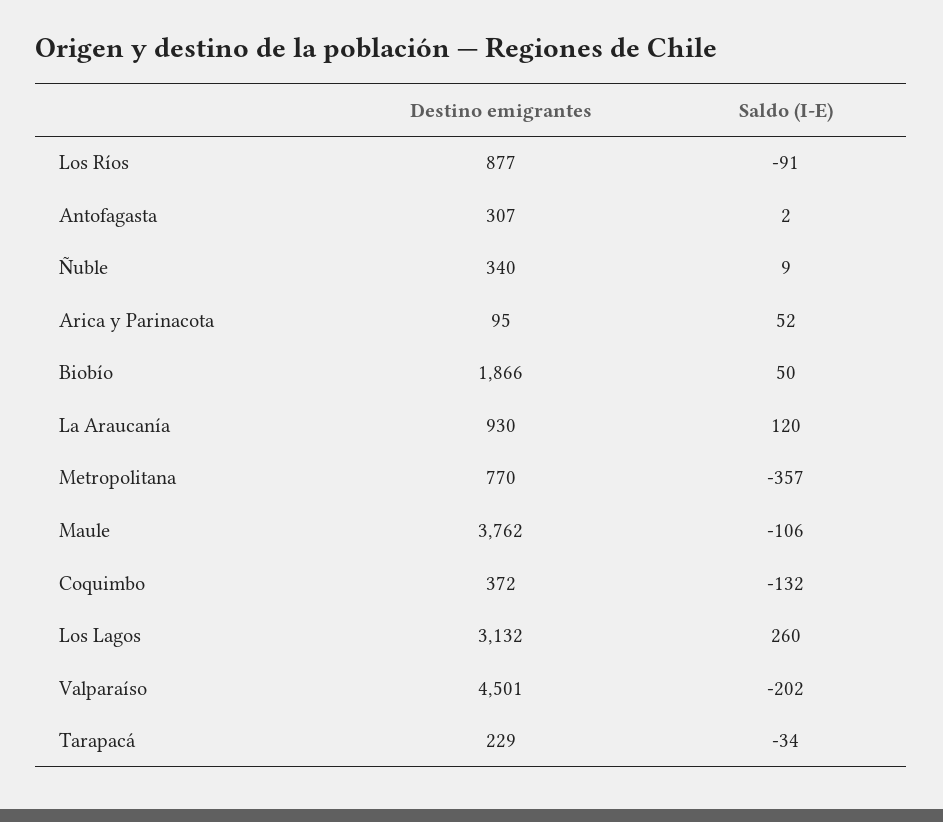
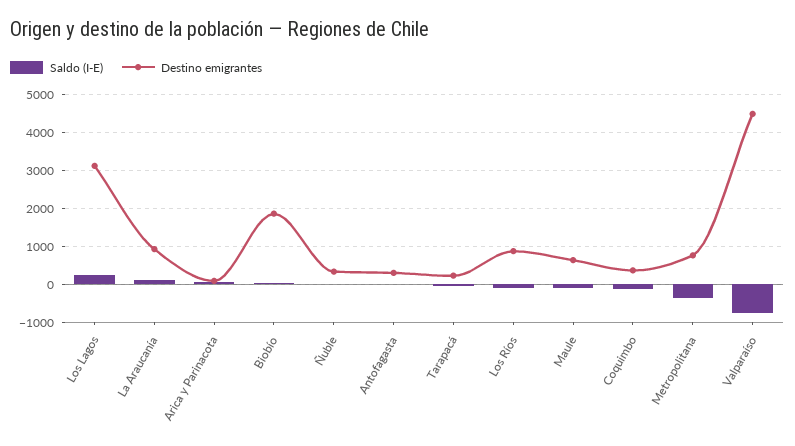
Destino emigrantes, Maule: 3762 -> 600
Saldo (I-E), Valparaíso: -202 -> -800

